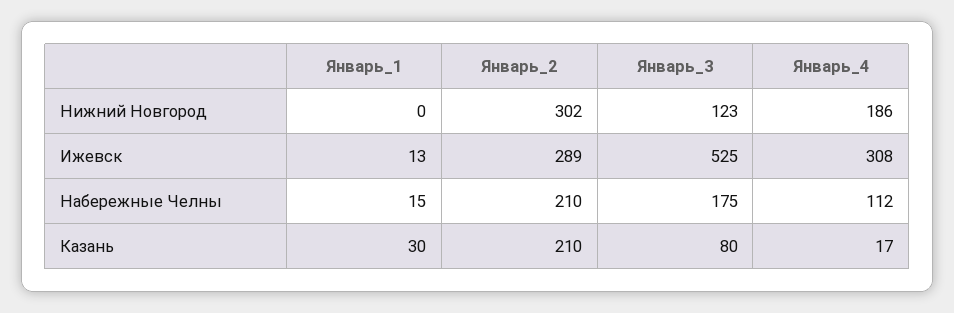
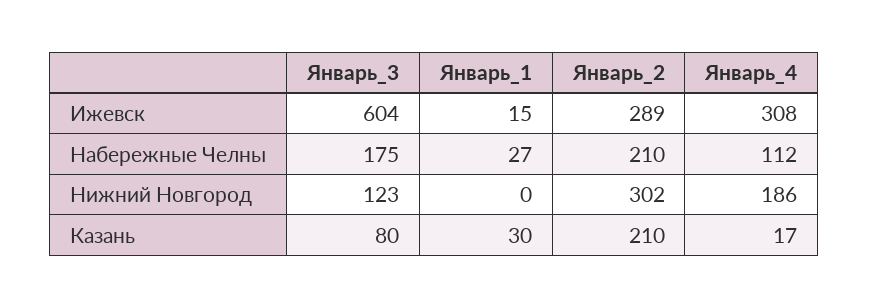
Январь_1, Ижевск: 13 -> 15
Январь_3, Ижевск: 525 -> 604
Январь_1, Набережные Челны: 15 -> 27

